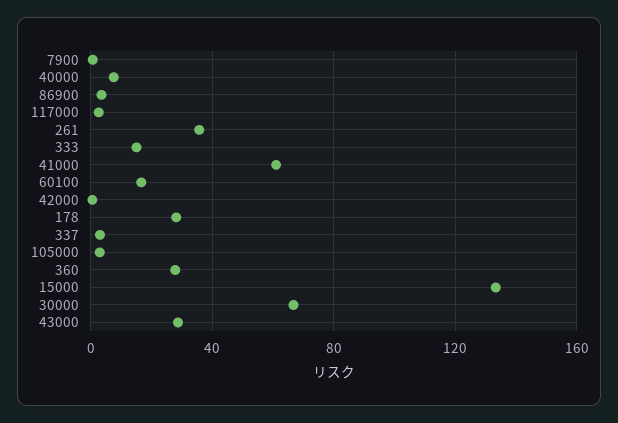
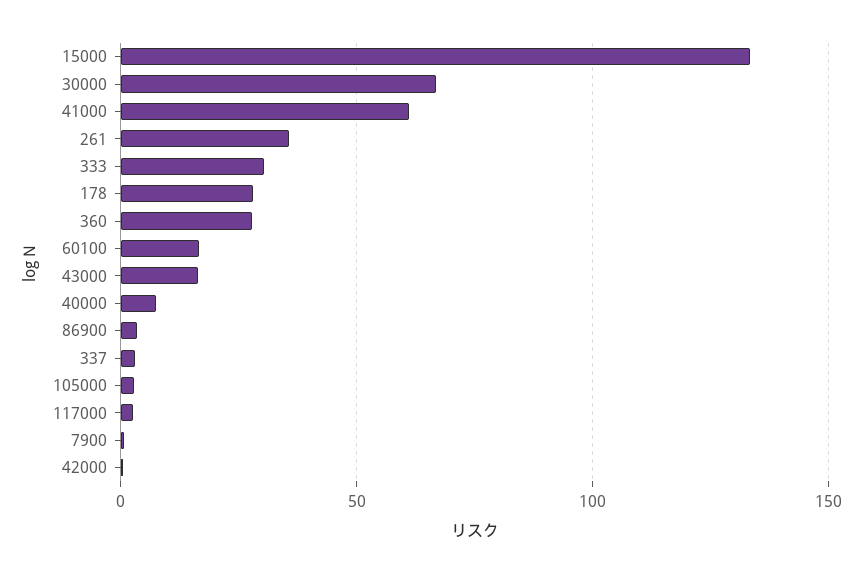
333: 15 -> 30
43000: 30 -> 15

